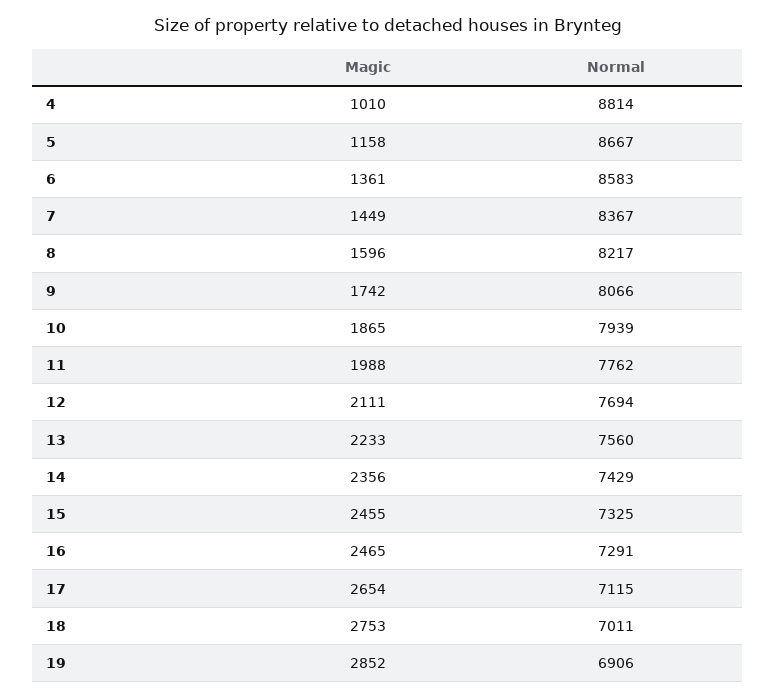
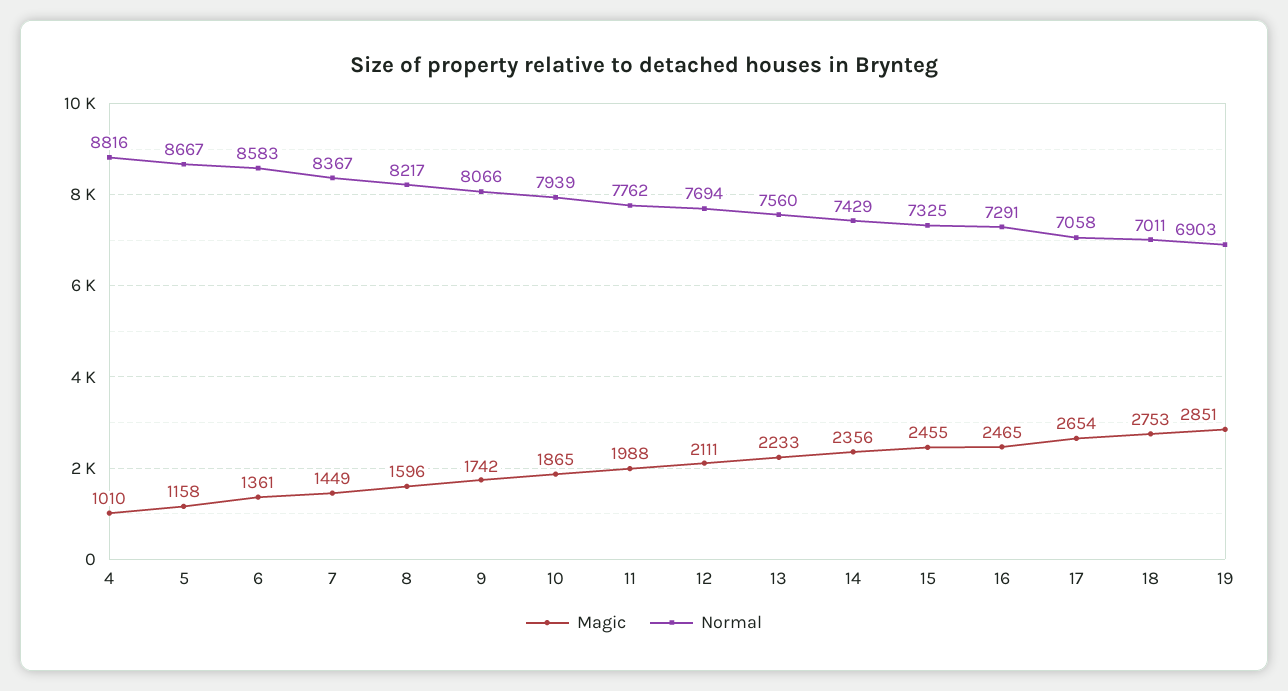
Normal, 4: 8814 -> 8816
Normal, 17: 7115 -> 7058
Magic, 19: 2852 -> 2851
Normal, 19: 6906 -> 6903

